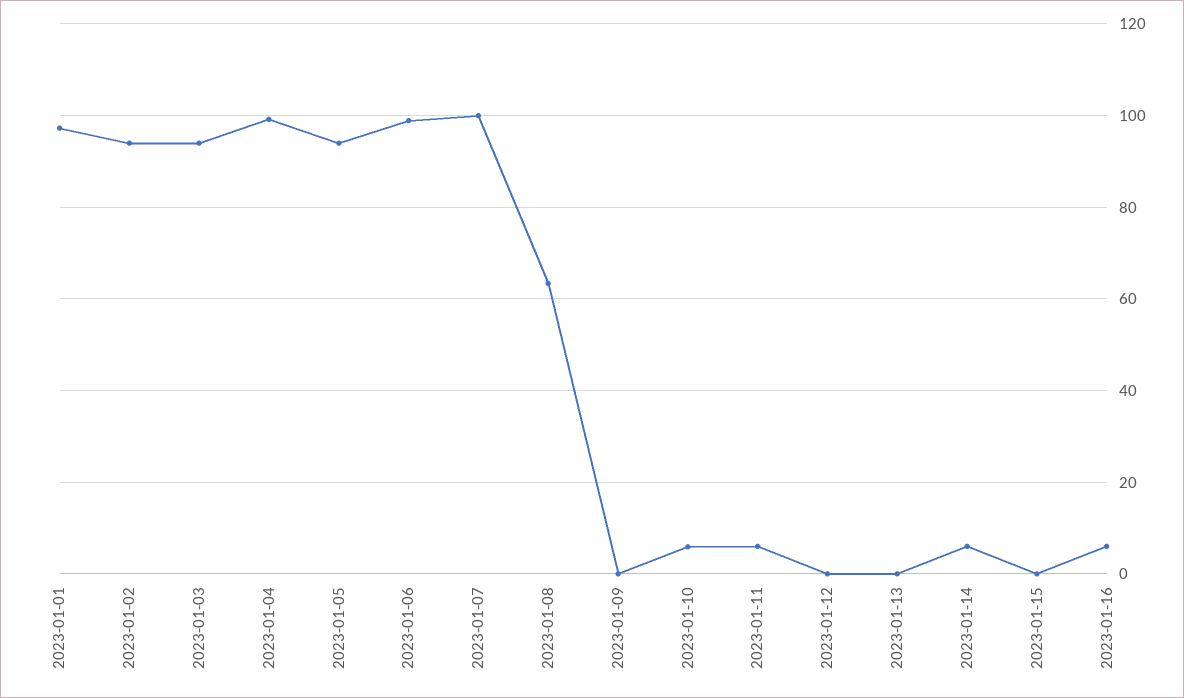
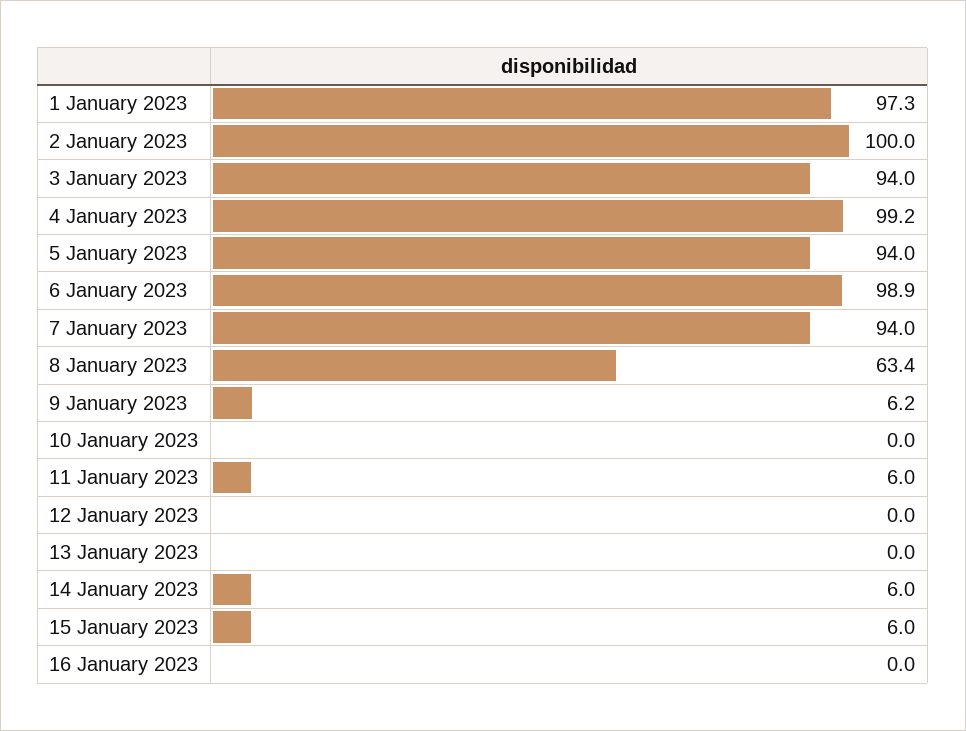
2023-01-02: 94 -> 100
2023-01-07: 100 -> 94
2023-01-09: 0 -> 6.2
2023-01-10: 6 -> 0
2023-01-15: 0 -> 6
2023-01-16: 6 -> 0

